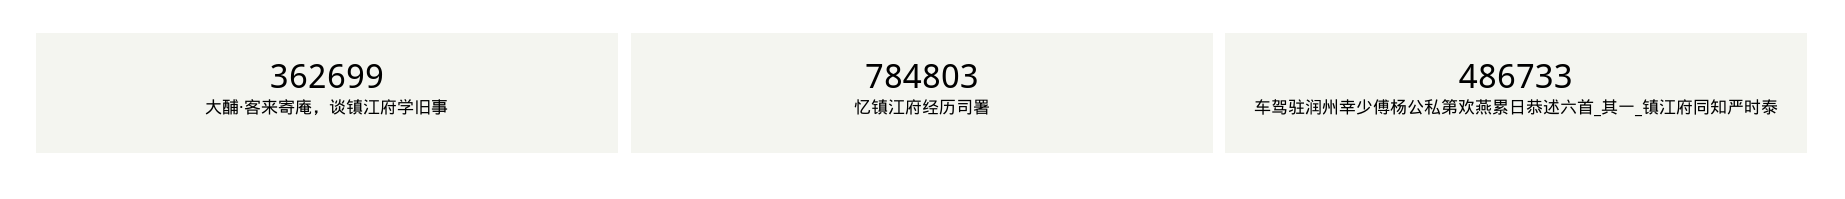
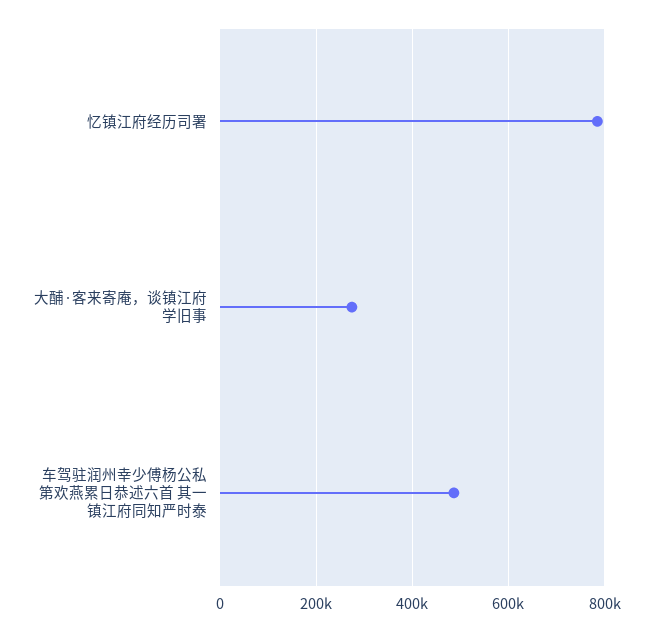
大酺·客来寄庵，谈镇江府学旧事: 362699 -> 280000

